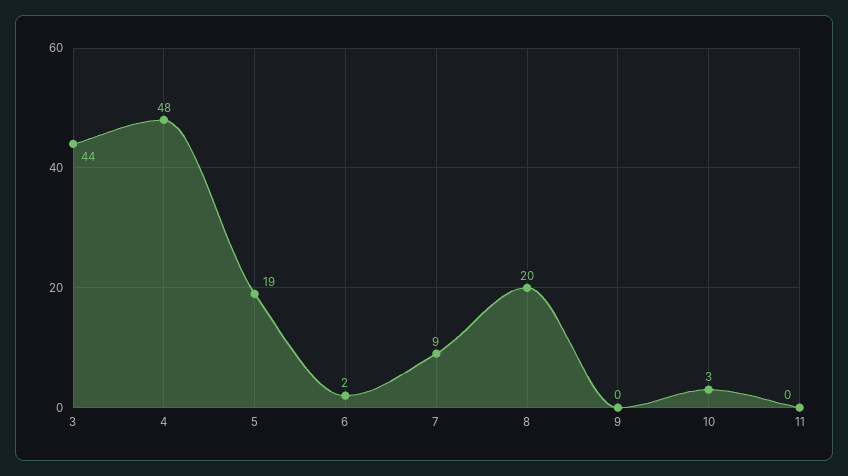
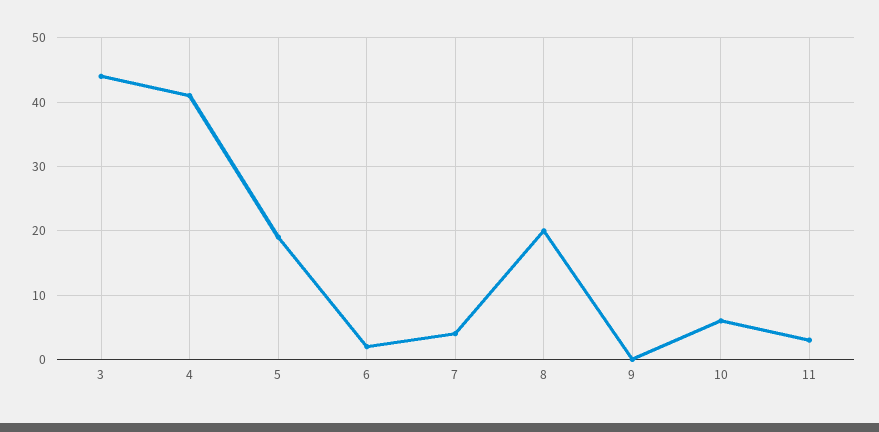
4: 48 -> 41
7: 9 -> 4
10: 3 -> 6
11: 0 -> 3

